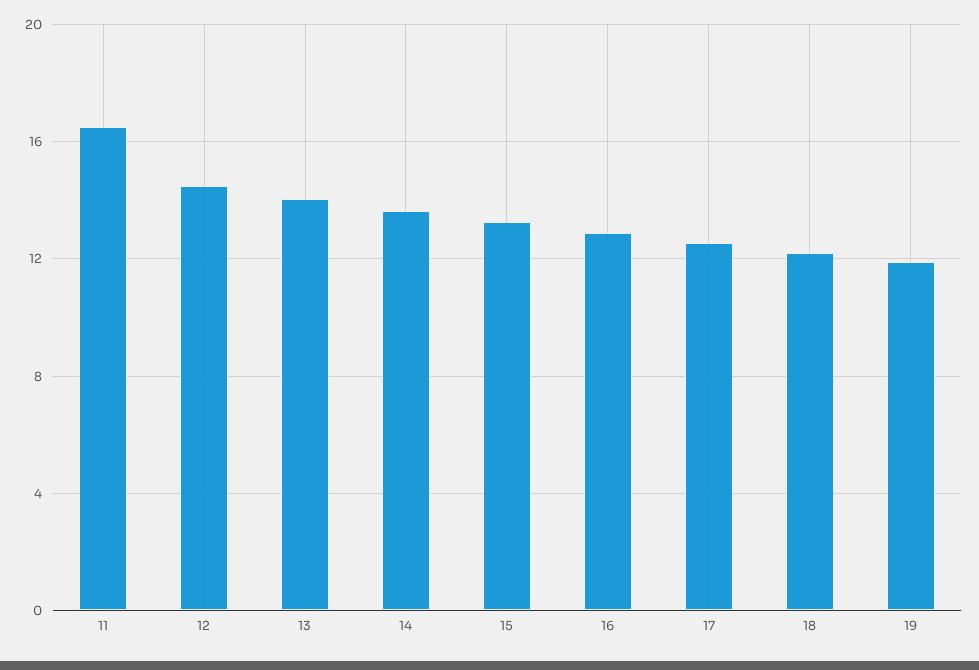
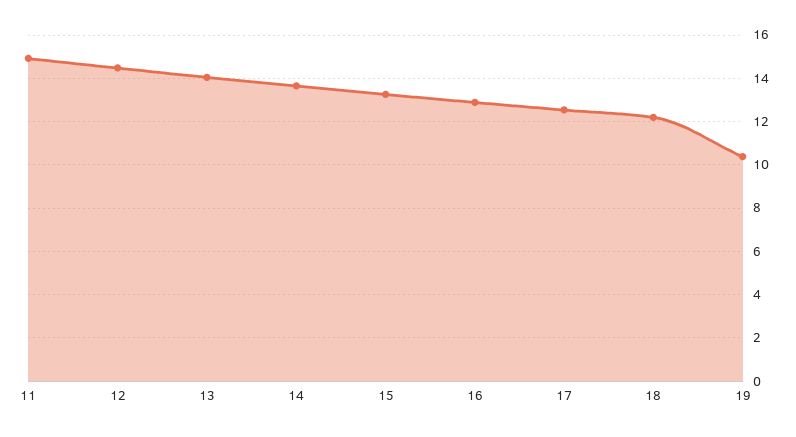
11: 16.5 -> 15
19: 12 -> 10.5

